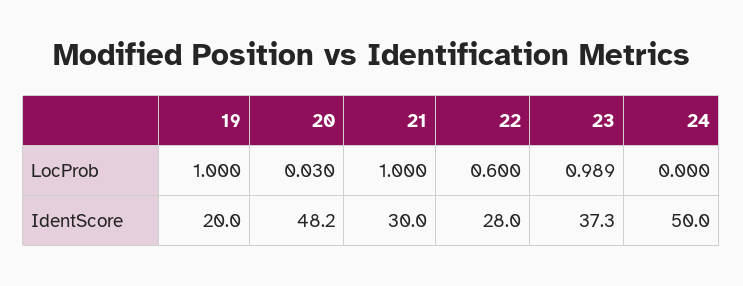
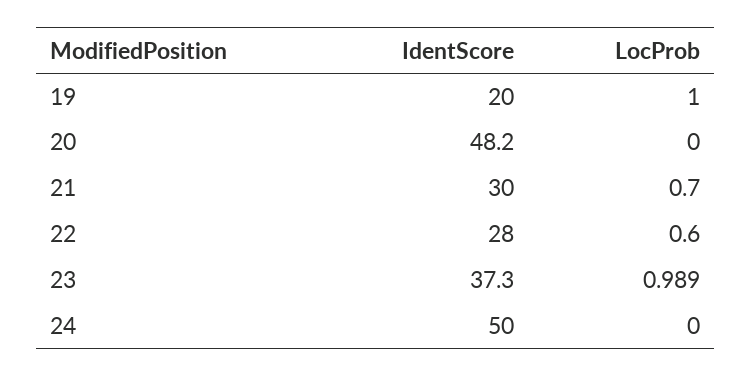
20, LocProb: 0.03 -> 0
21, LocProb: 1 -> 0.7

